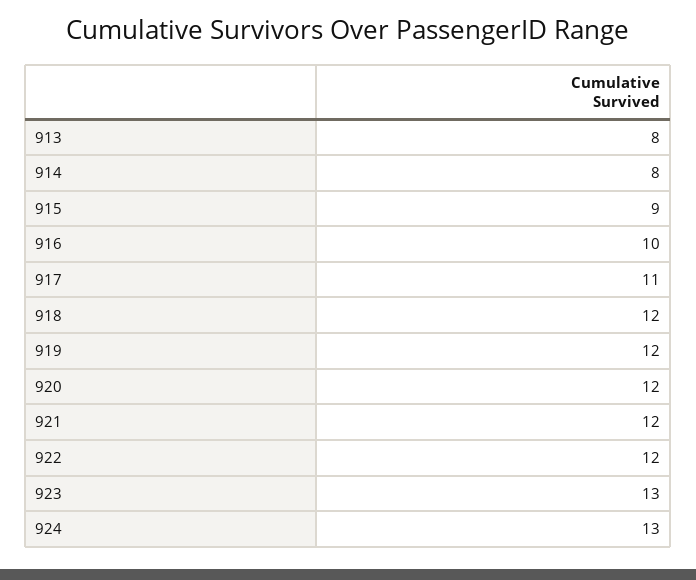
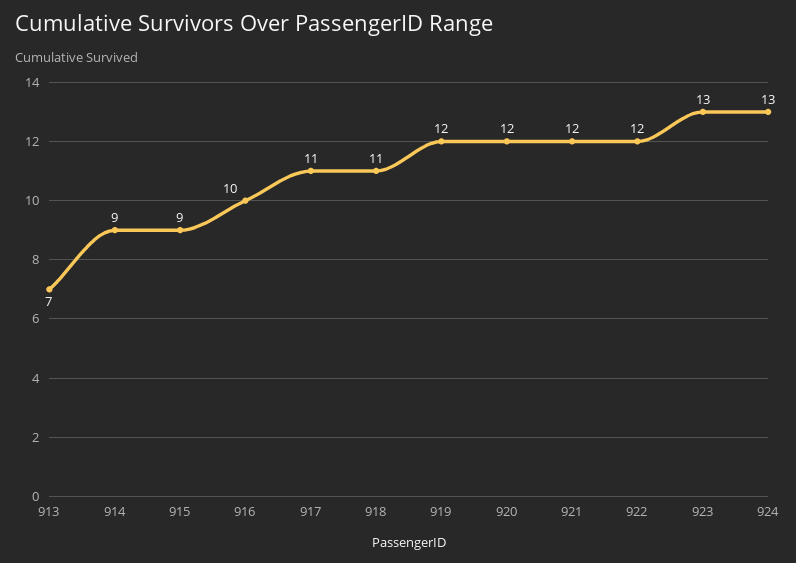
913: 8 -> 7
914: 8 -> 9
918: 12 -> 11

